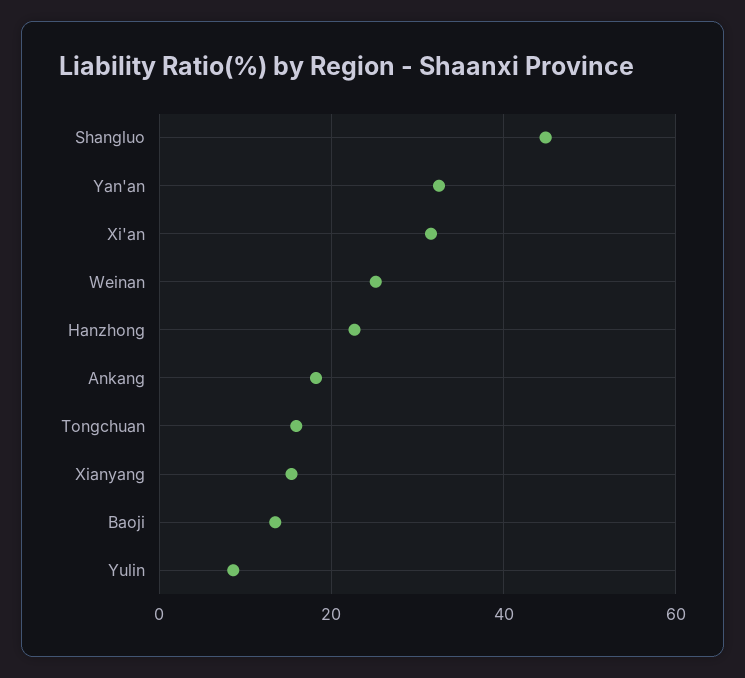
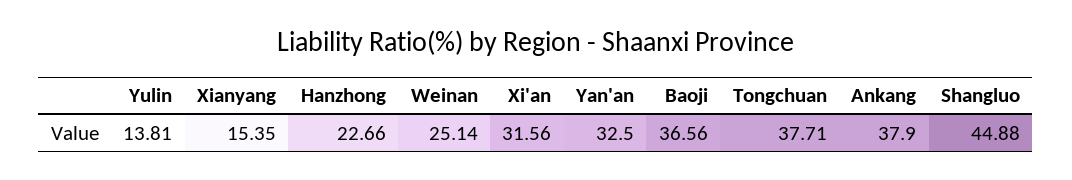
Ankang: 18 -> 37.9
Tongchuan: 16 -> 37.71
Baoji: 14 -> 36.56
Yulin: 8 -> 13.81

